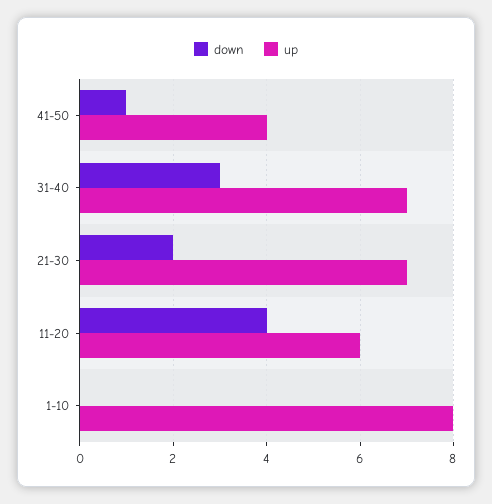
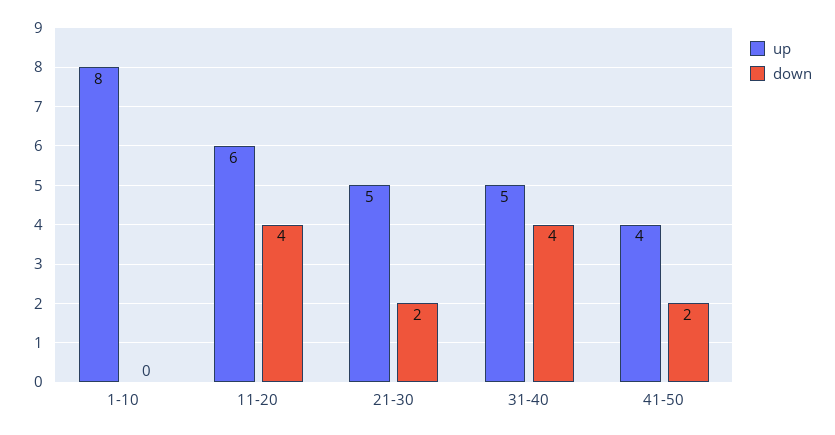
down, 41-50: 1 -> 2
down, 31-40: 3 -> 4
up, 31-40: 7 -> 5
up, 21-30: 7 -> 5

